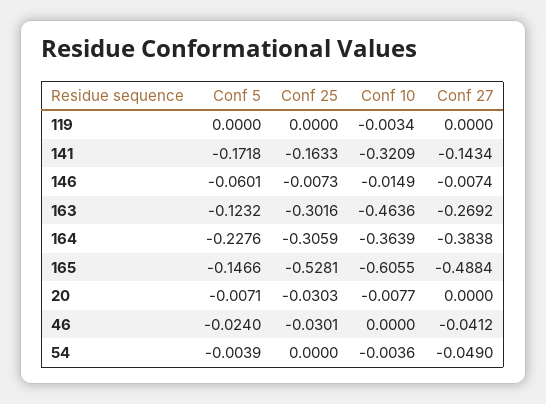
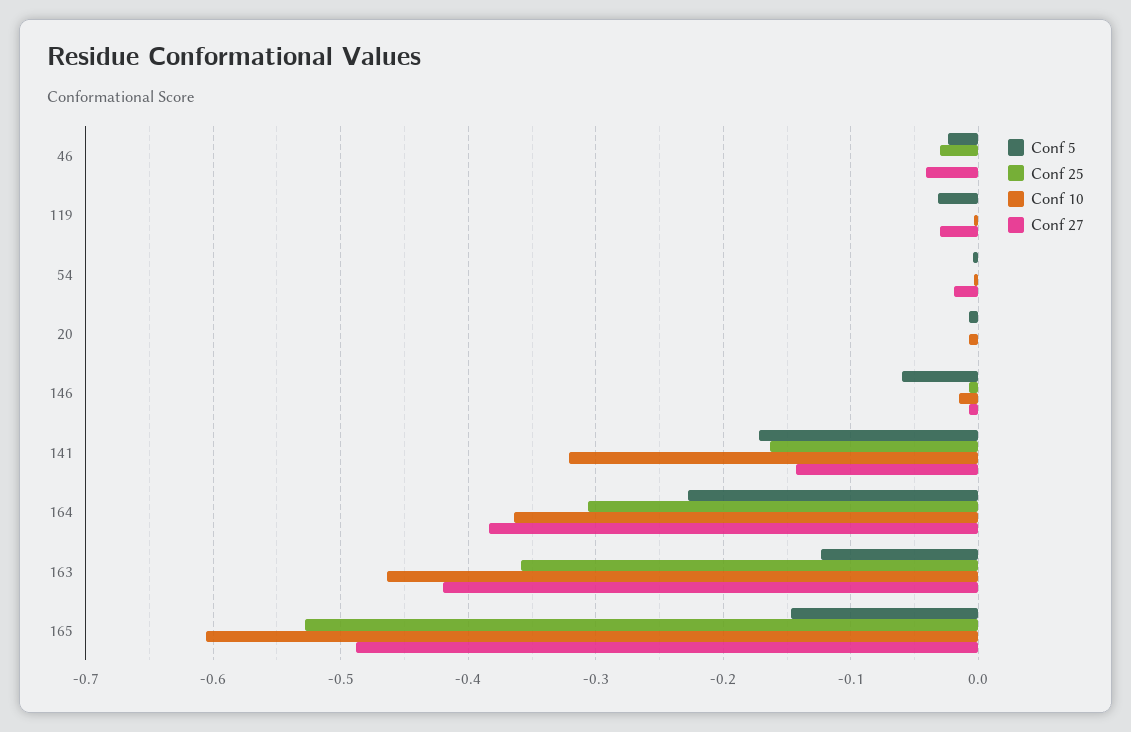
Conf 5, 119: 0 -> -0.03
Conf 27, 119: 0 -> -0.03
Conf 25, 163: -0.3016 -> -0.36
Conf 27, 163: -0.2692 -> -0.42
Conf 25, 20: -0.0303 -> 0
Conf 27, 54: -0.049 -> -0.02

